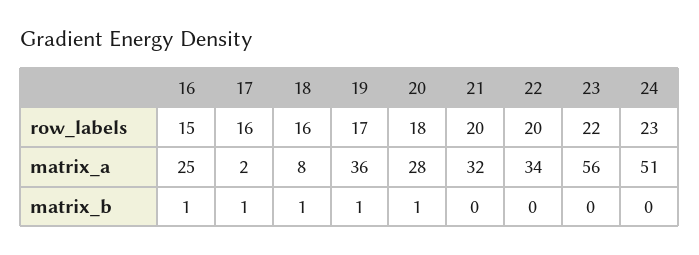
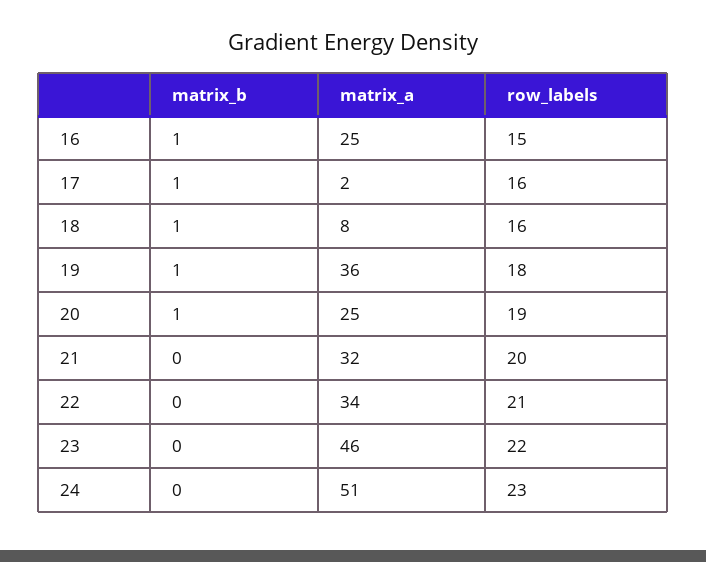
19, row_labels: 17 -> 18
20, row_labels: 18 -> 19
22, row_labels: 20 -> 21
20, matrix_a: 28 -> 25
23, matrix_a: 56 -> 46

